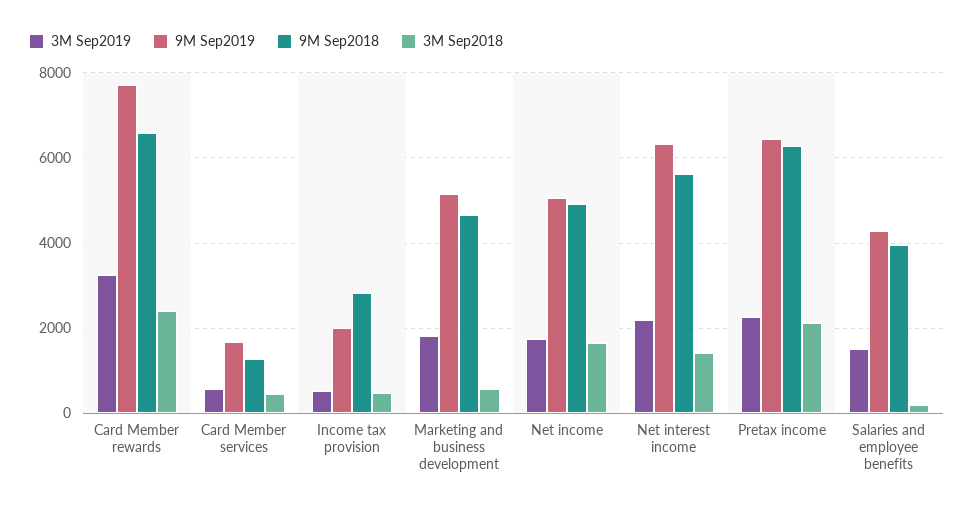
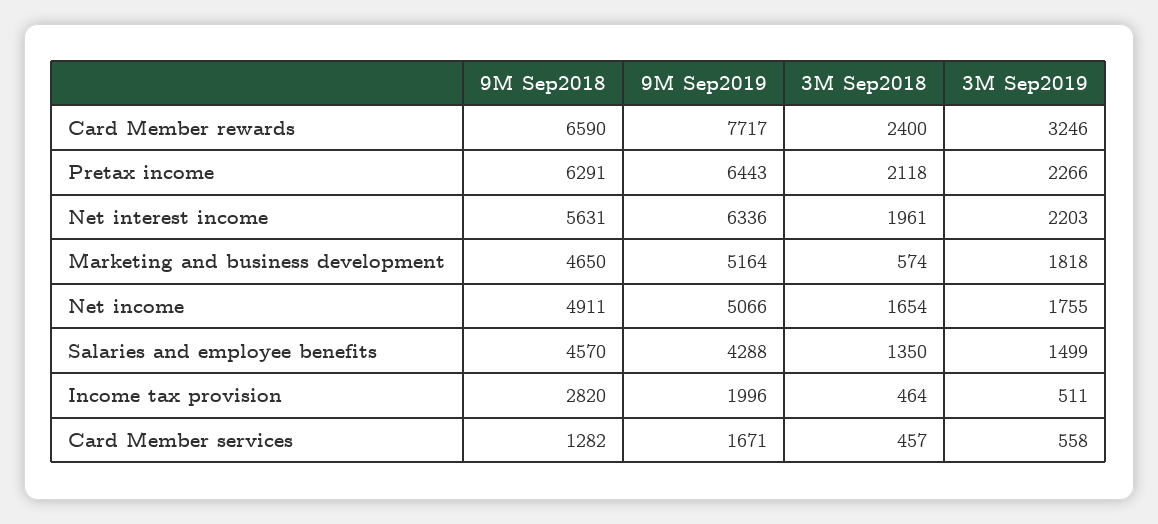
3M Sep2018, Net interest income: 1400 -> 1961
9M Sep2018, Salaries and employee benefits: 4000 -> 4570
3M Sep2018, Salaries and employee benefits: 200 -> 1350

